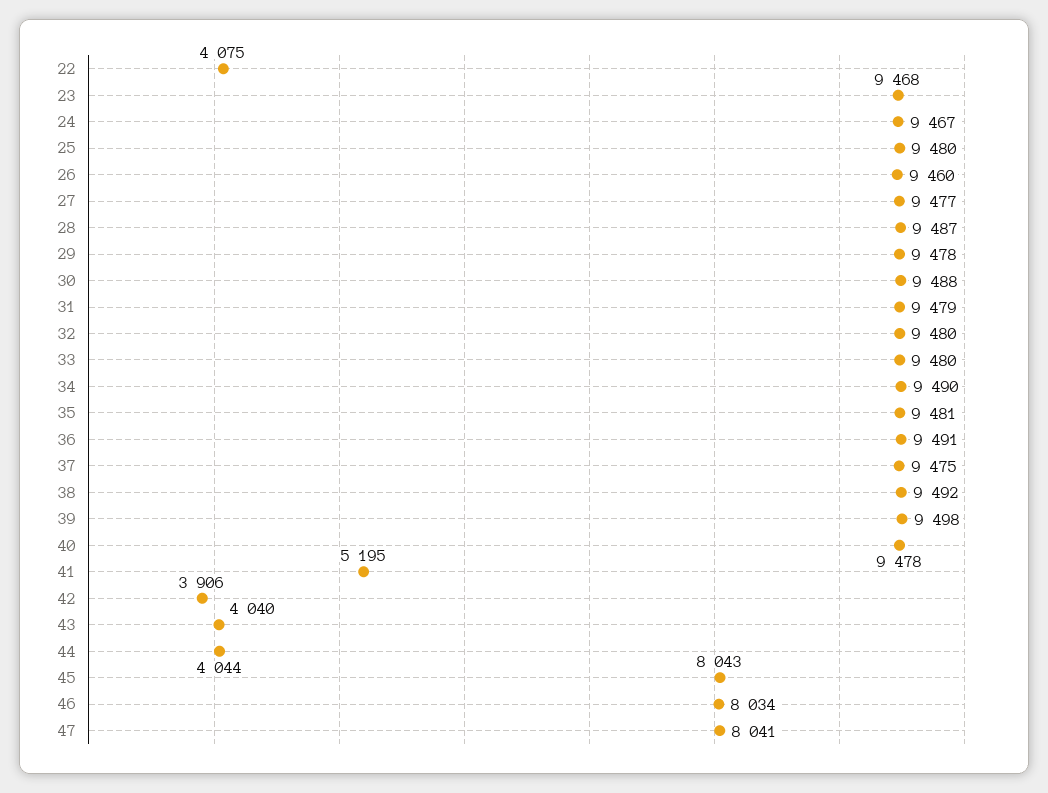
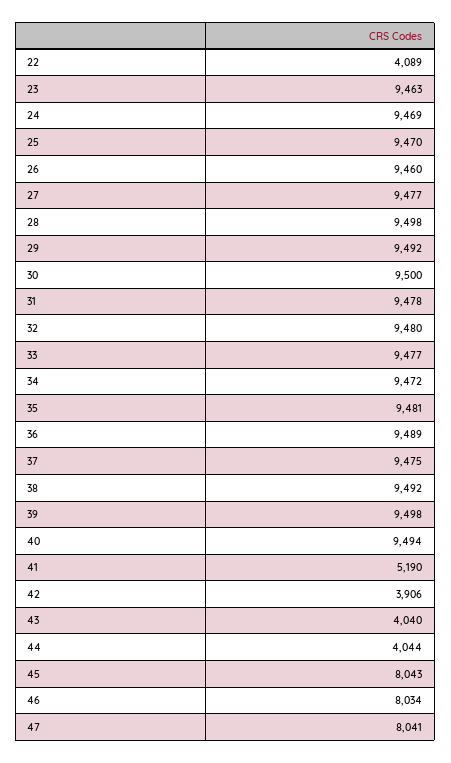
22: 4075 -> 4089
23: 9468 -> 9463
24: 9467 -> 9469
25: 9480 -> 9470
28: 9487 -> 9498
29: 9478 -> 9492
30: 9488 -> 9500
31: 9479 -> 9478
33: 9480 -> 9477
34: 9490 -> 9472
36: 9491 -> 9489
40: 9478 -> 9494
41: 5195 -> 5190

